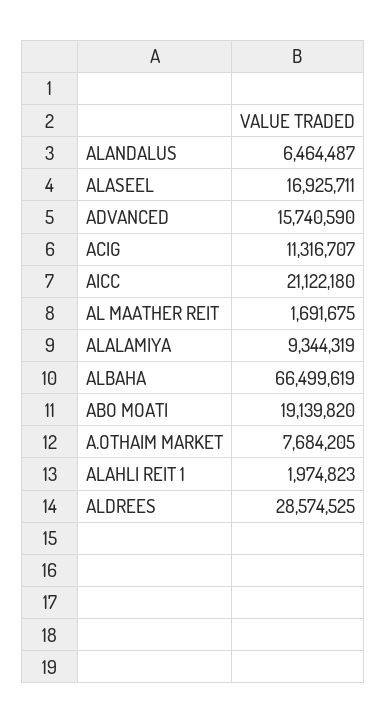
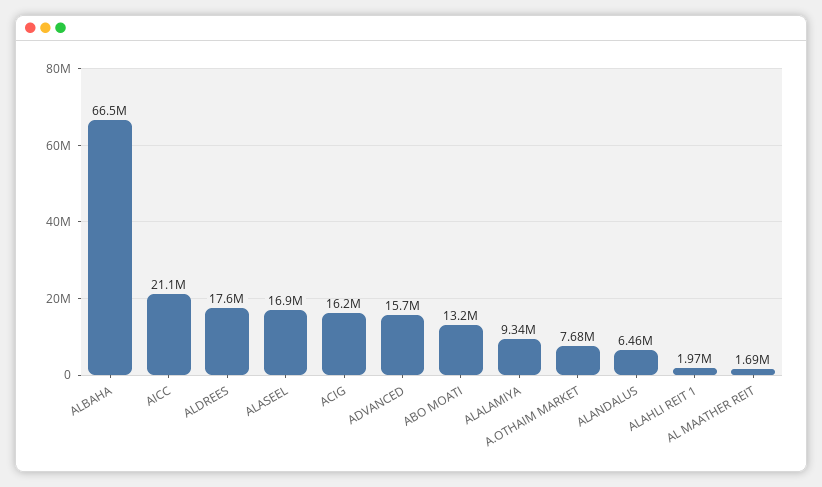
ACIG: 11316707 -> 16200000
ABO MOATI: 19139820 -> 13200000
ALDREES: 28574525 -> 17600000

